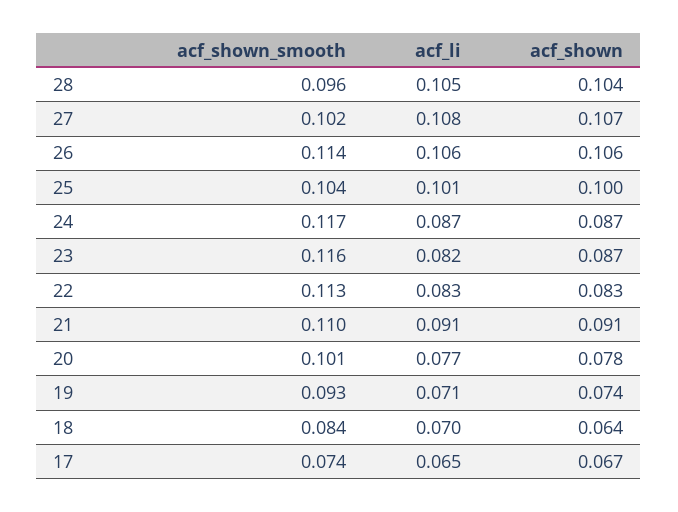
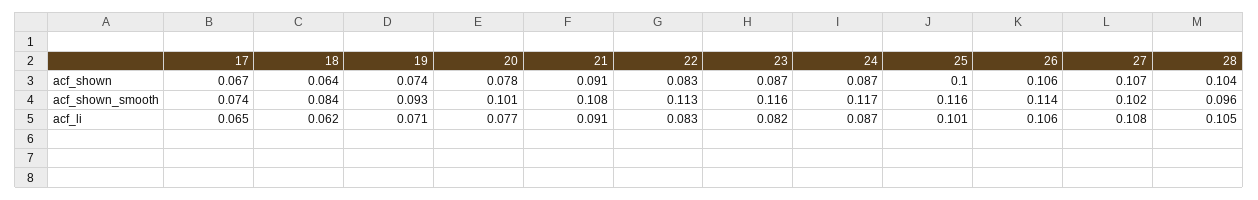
acf_shown_smooth, 25: 0.104 -> 0.116
acf_shown_smooth, 21: 0.11 -> 0.108
acf_li, 18: 0.07 -> 0.062

